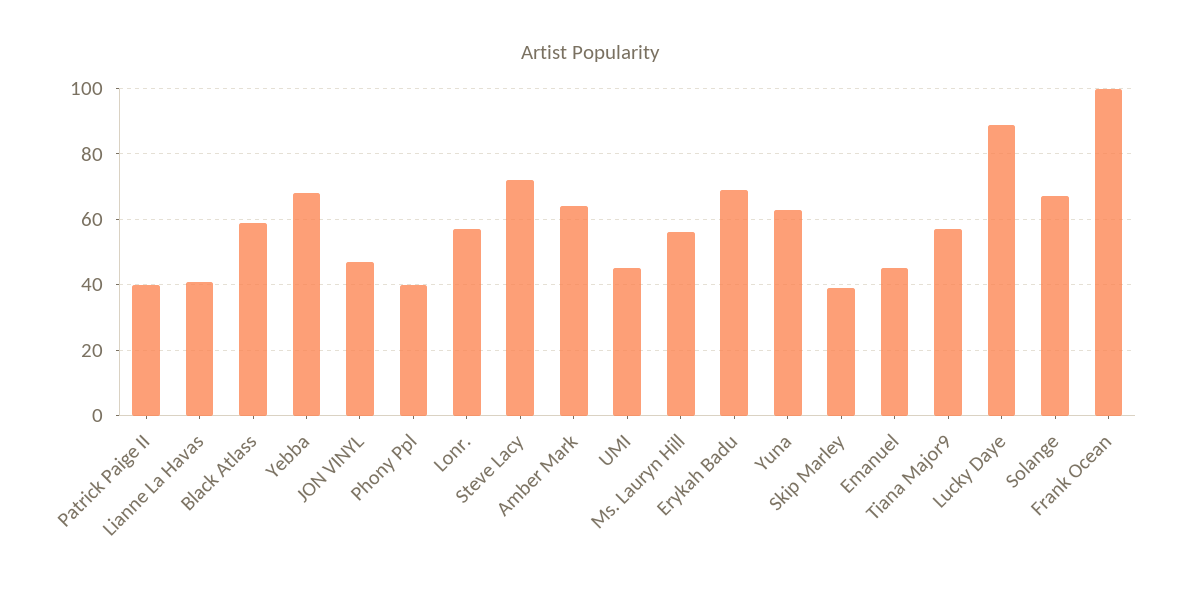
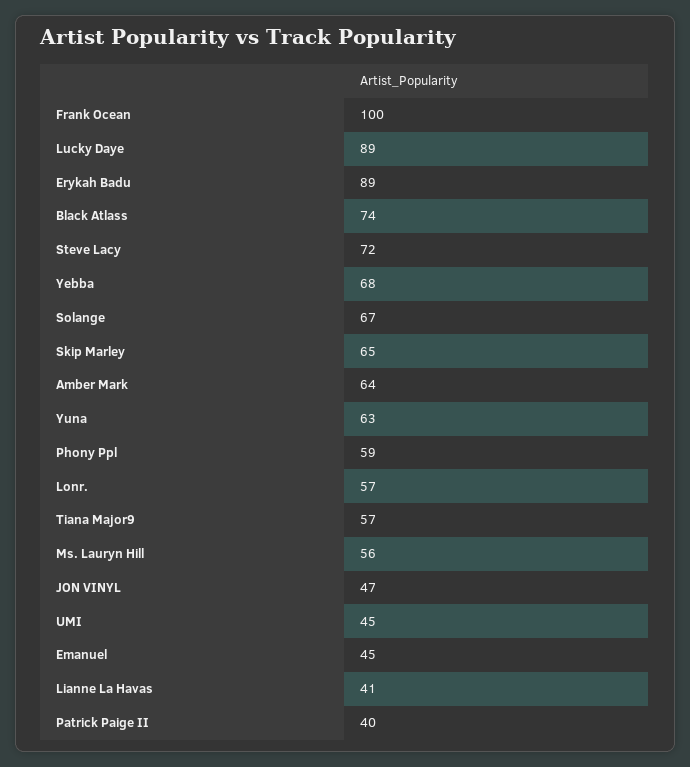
Black Atlass: 60 -> 74
Phony Ppl: 40 -> 59
Erykah Badu: 70 -> 89
Skip Marley: 40 -> 65

